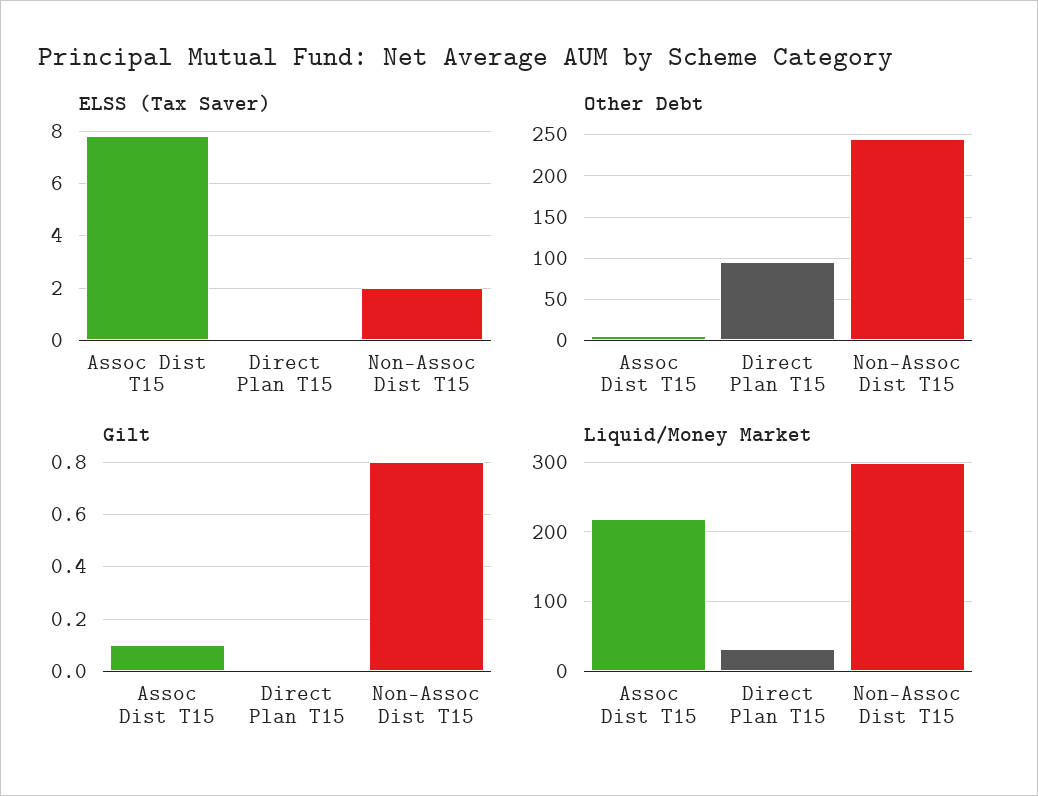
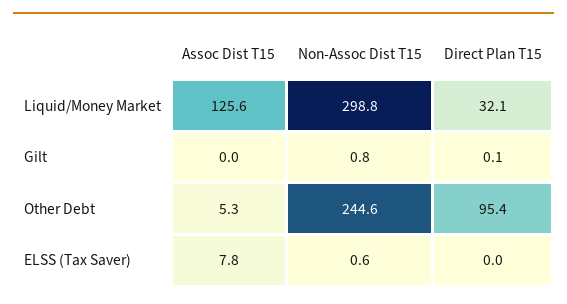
ELSS (Tax Saver), Non-Assoc Dist T15: 2 -> 0.6
Gilt, Assoc Dist T15: 0.1 -> 0
Gilt, Direct Plan T15: 0 -> 0.1
Liquid/Money Market, Assoc Dist T15: 220 -> 125.6

